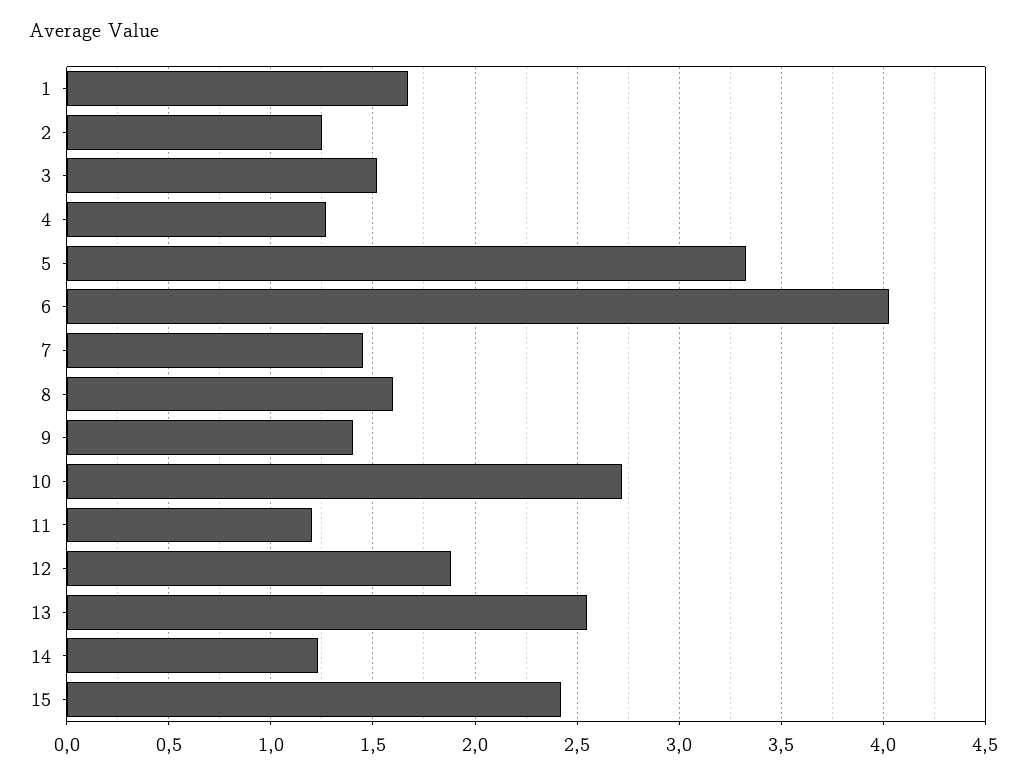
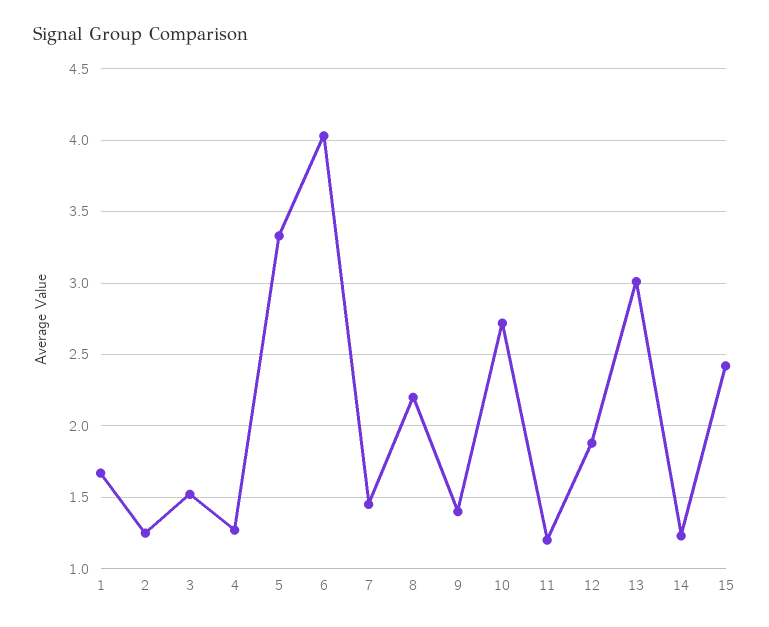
8: 1.6 -> 2.2
13: 2.55 -> 3

